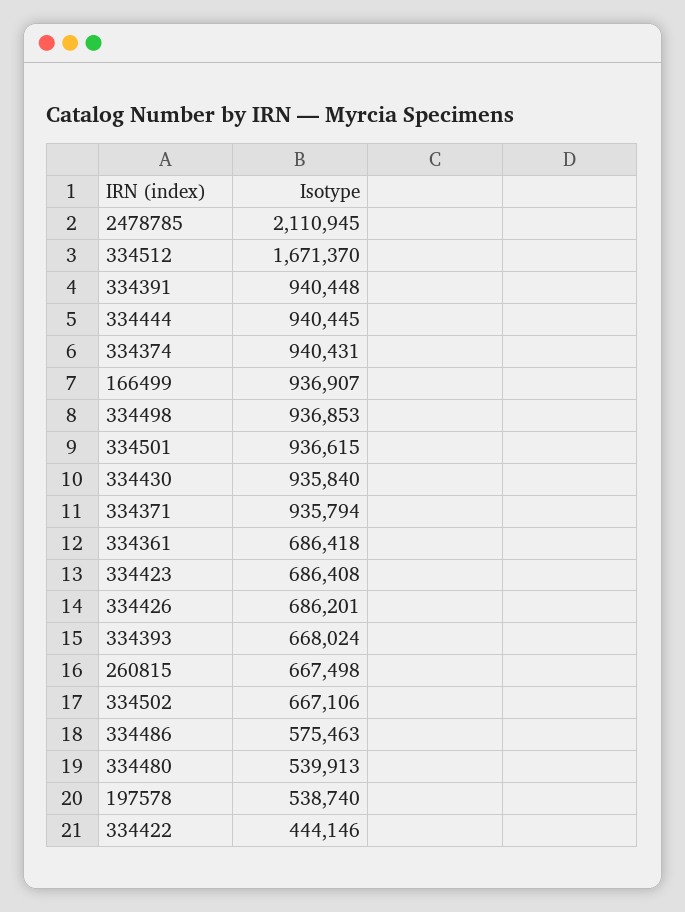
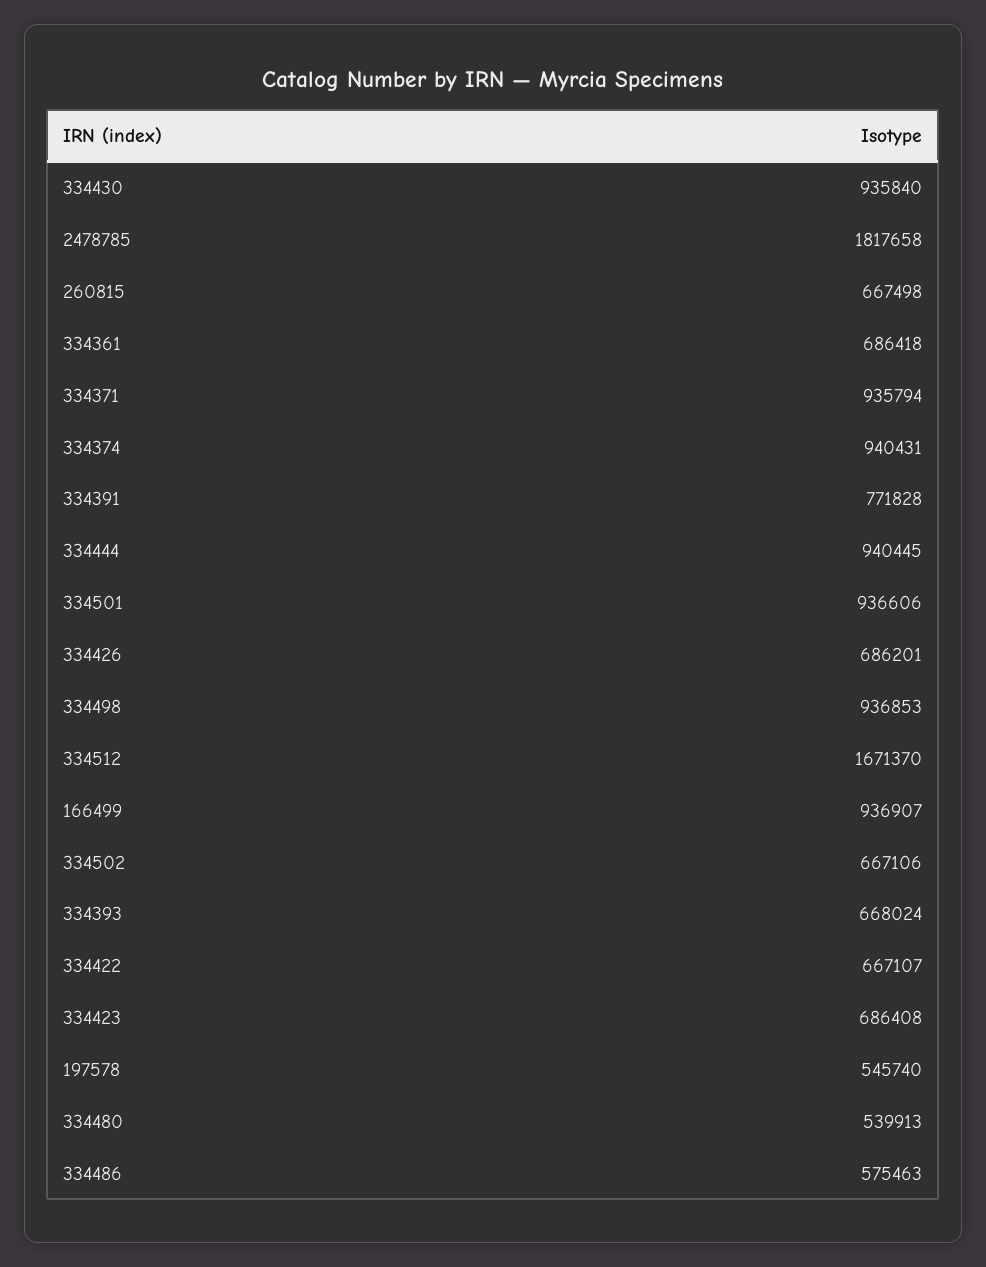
2478785: 2110945 -> 1817658
334391: 940448 -> 771828
334501: 936615 -> 936606
197578: 538740 -> 545740
334422: 444146 -> 667107

